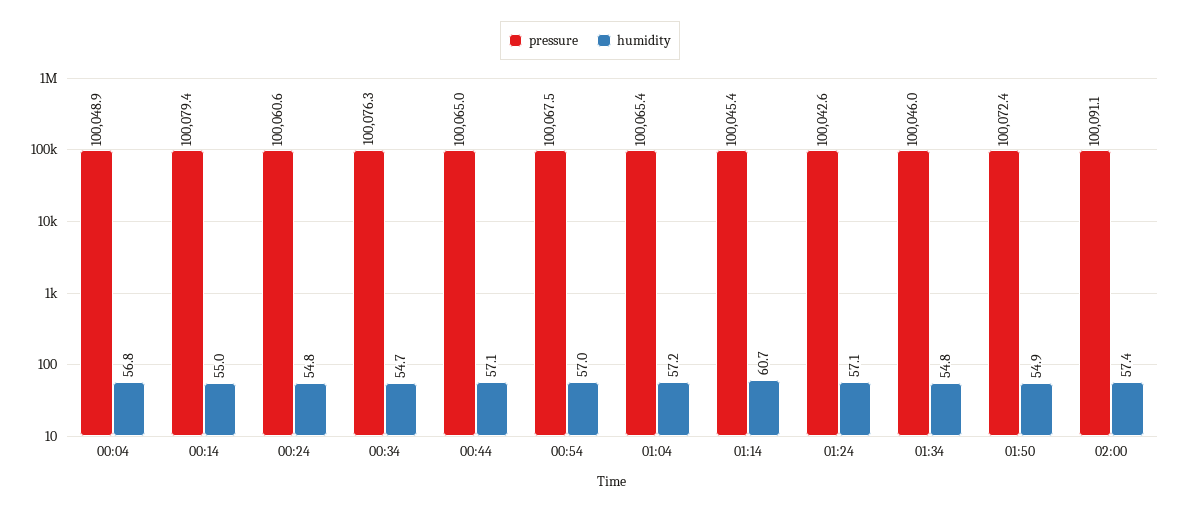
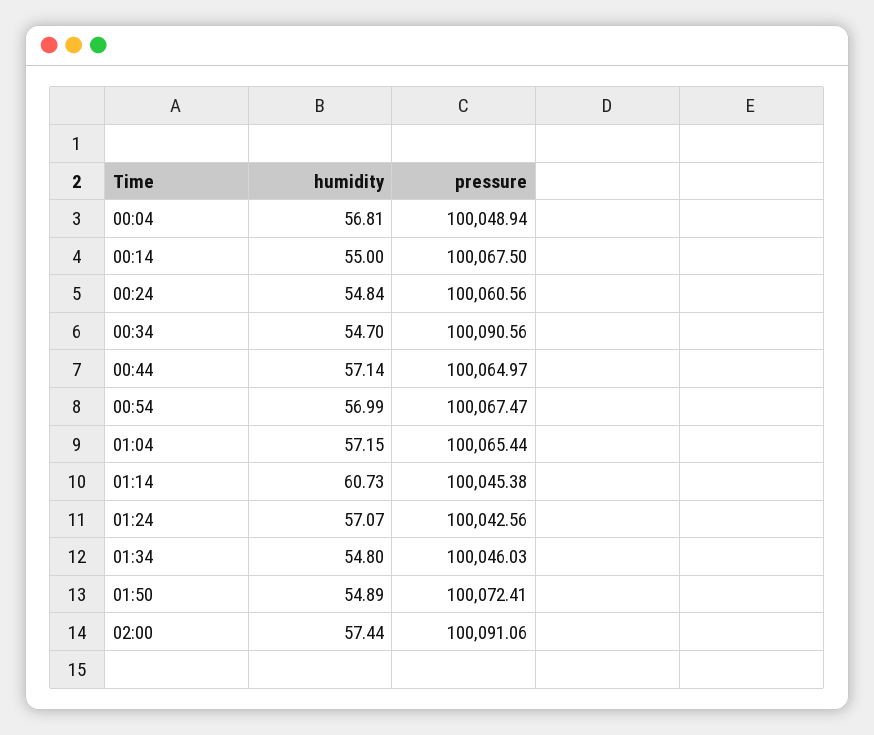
pressure, 00:14: 100079.4 -> 100067.5
pressure, 00:34: 100076.3 -> 100090.56

